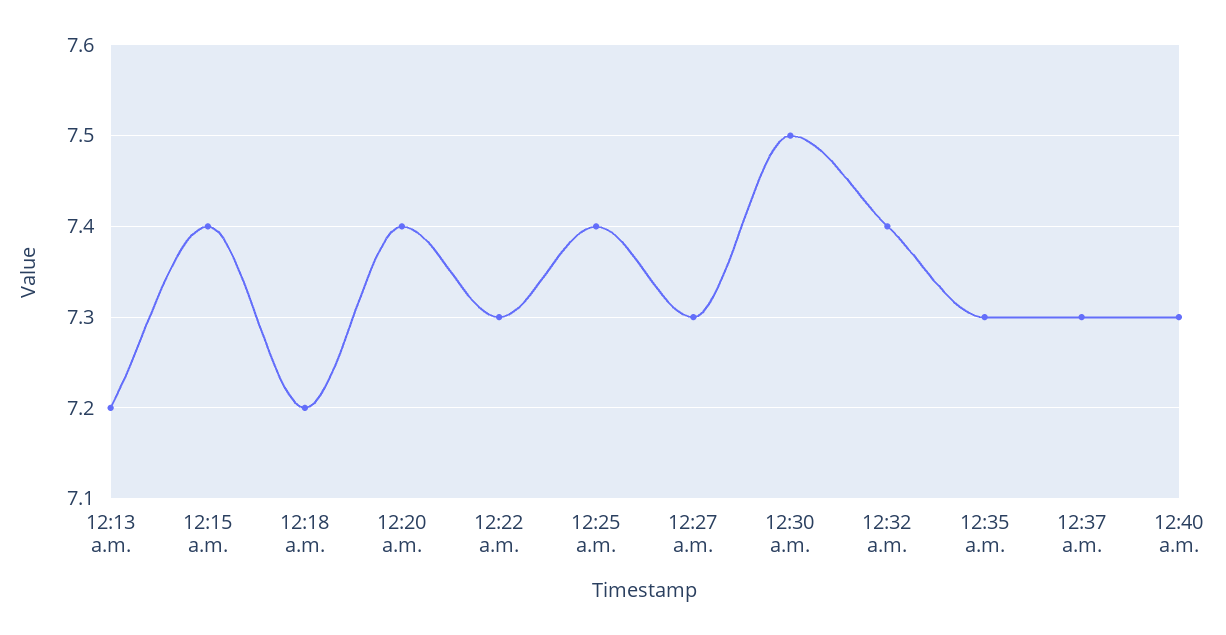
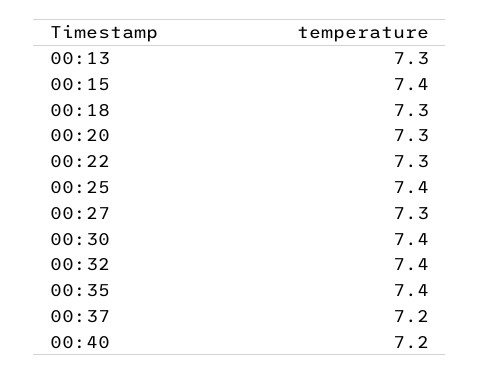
12:13 a.m.: 7.2 -> 7.3
12:18 a.m.: 7.2 -> 7.3
12:20 a.m.: 7.4 -> 7.3
12:30 a.m.: 7.5 -> 7.4
12:35 a.m.: 7.3 -> 7.4
12:37 a.m.: 7.3 -> 7.2
12:40 a.m.: 7.3 -> 7.2

